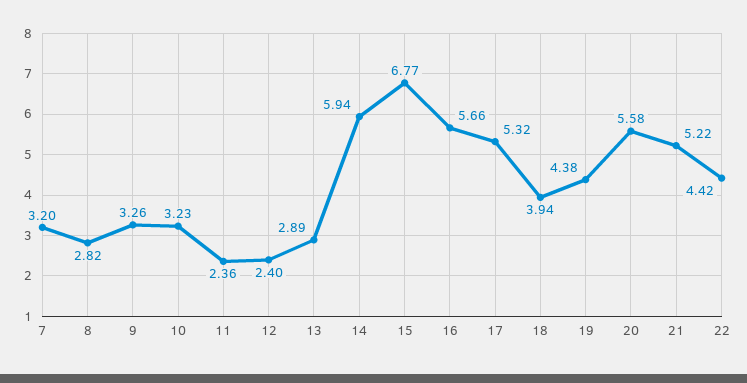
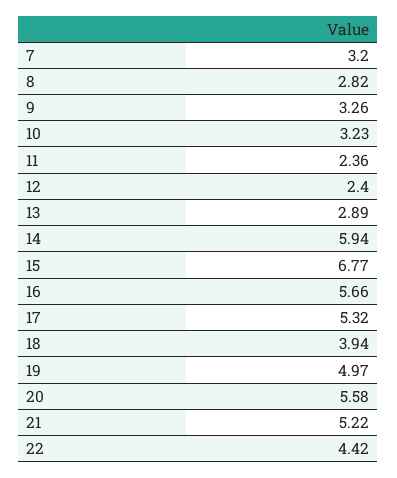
19: 4.38 -> 4.97

